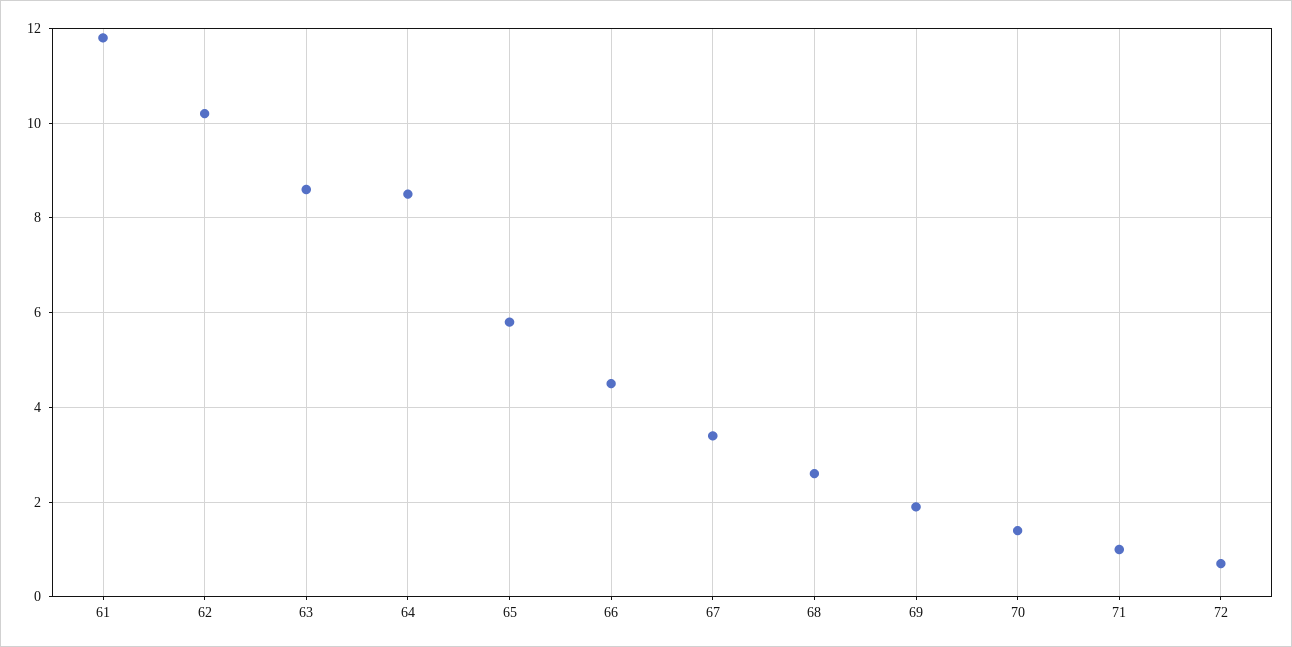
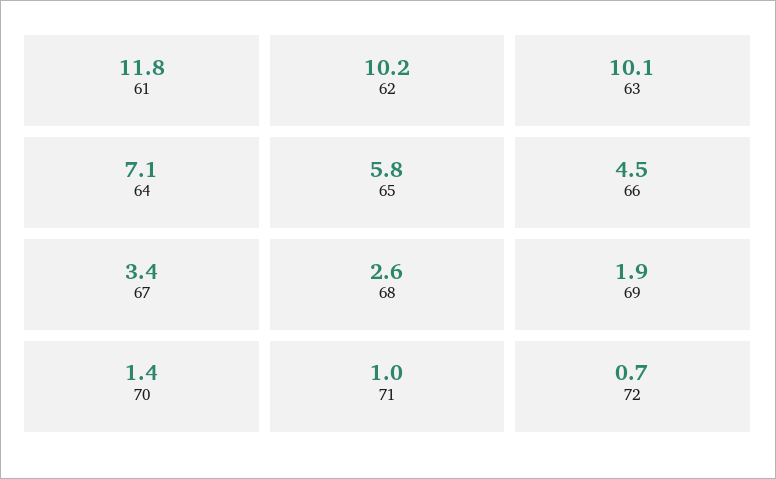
63: 8.5 -> 10.1
64: 8.5 -> 7.1

